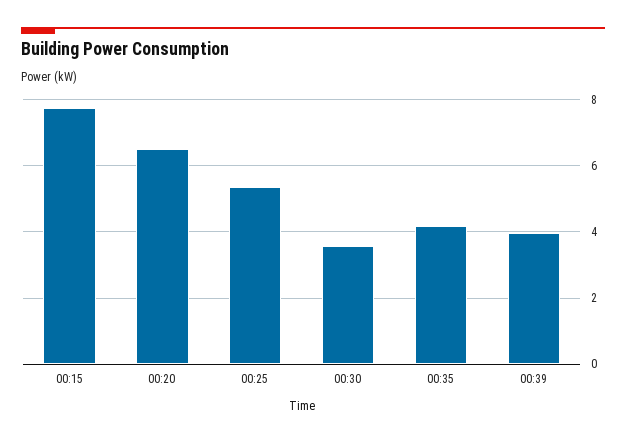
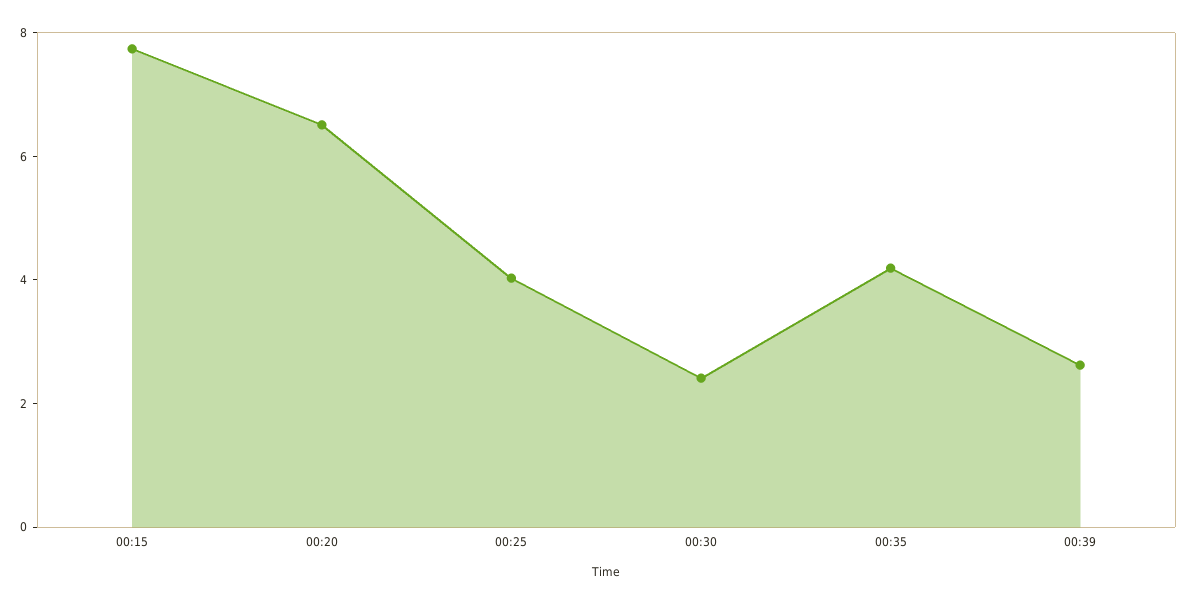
00:25: 5.4 -> 4
00:30: 3.6 -> 2.5
00:39: 4 -> 2.5

